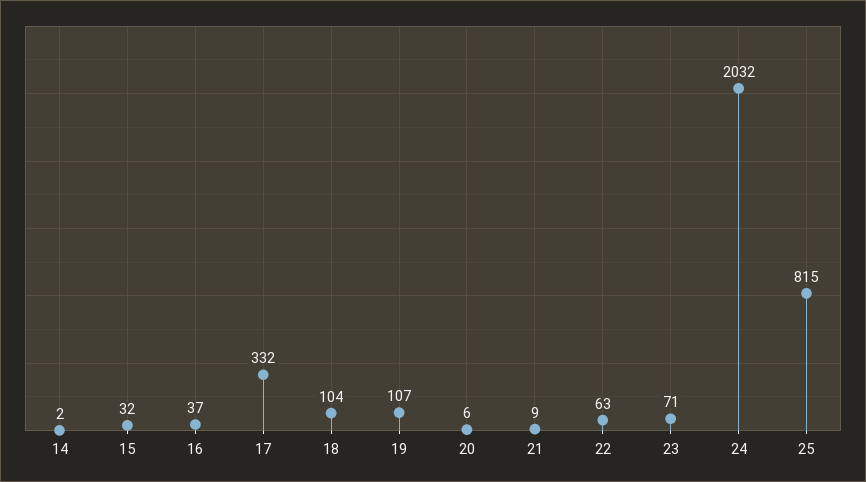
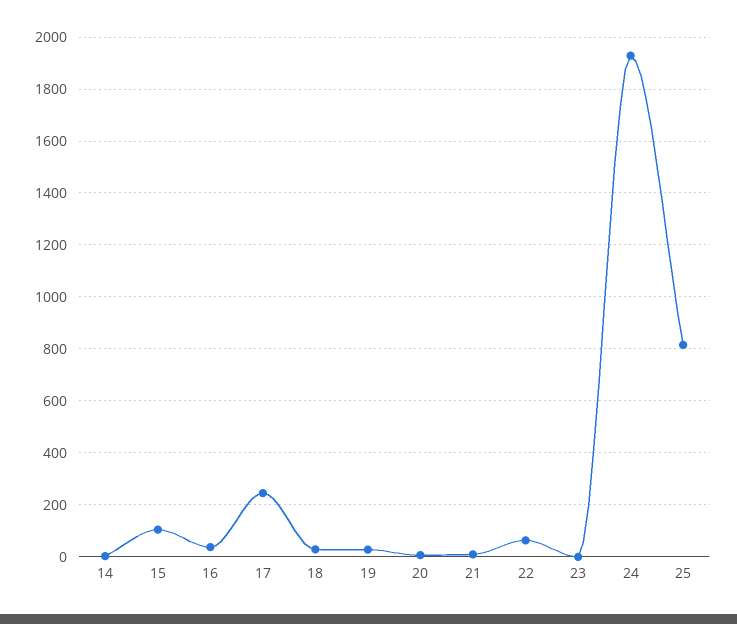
15: 32 -> 100
17: 332 -> 250
18: 104 -> 25
19: 107 -> 25
23: 71 -> 0
24: 2032 -> 1925

